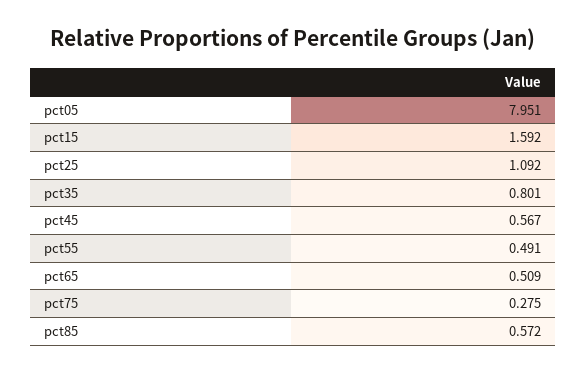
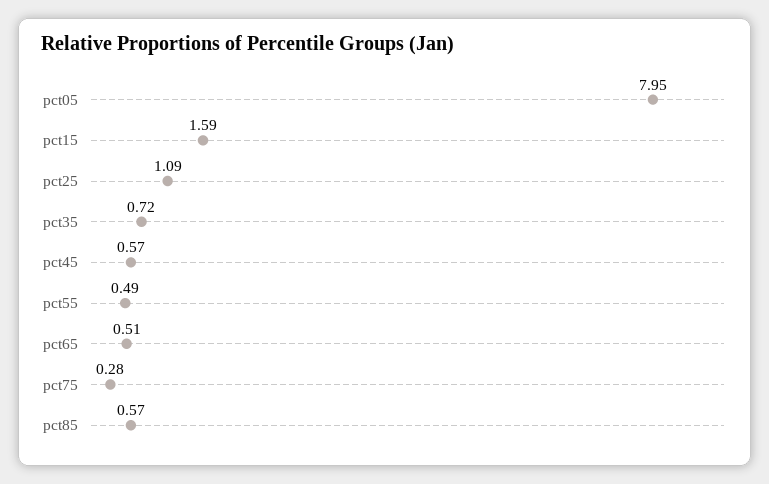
pct35: 0.801 -> 0.72

